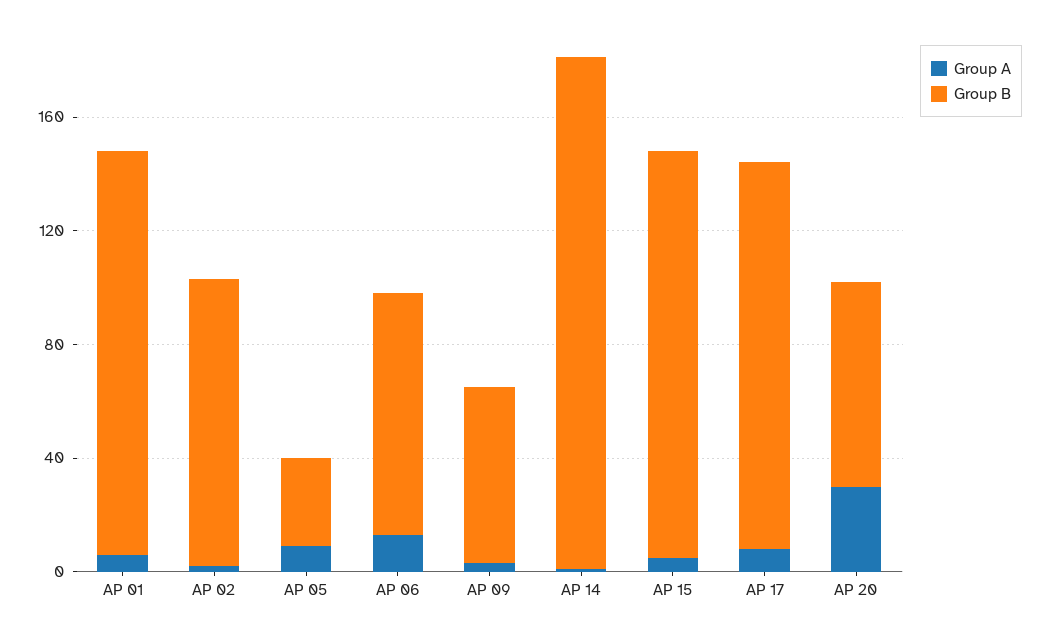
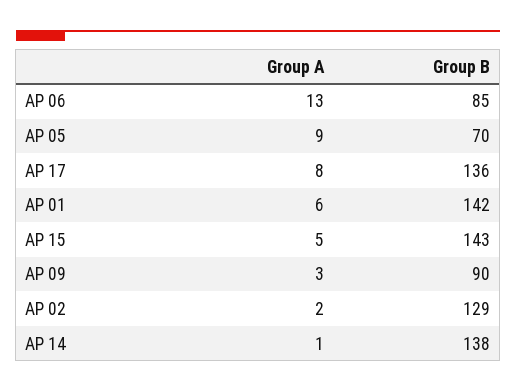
Group B, AP 02: 100 -> 129
Group B, AP 05: 30 -> 70
Group B, AP 09: 60 -> 90
Group B, AP 14: 180 -> 138
Group A, AP 20: 30 -> none
Group B, AP 20: 70 -> none

